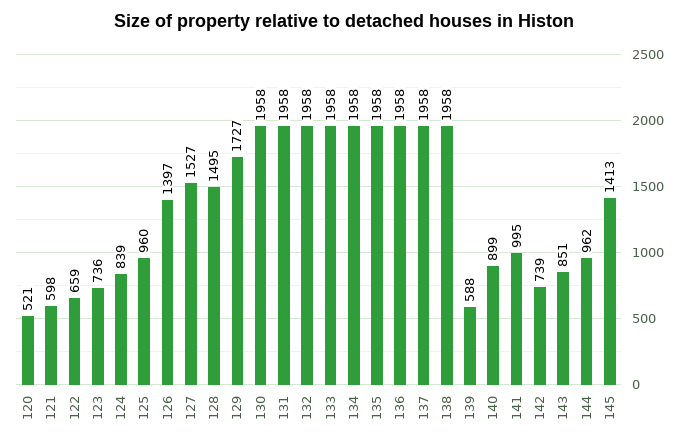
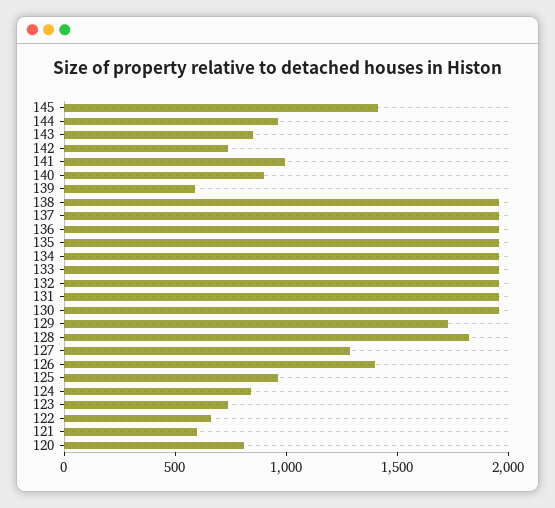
120: 521 -> 800
127: 1527 -> 1300
128: 1495 -> 1800

